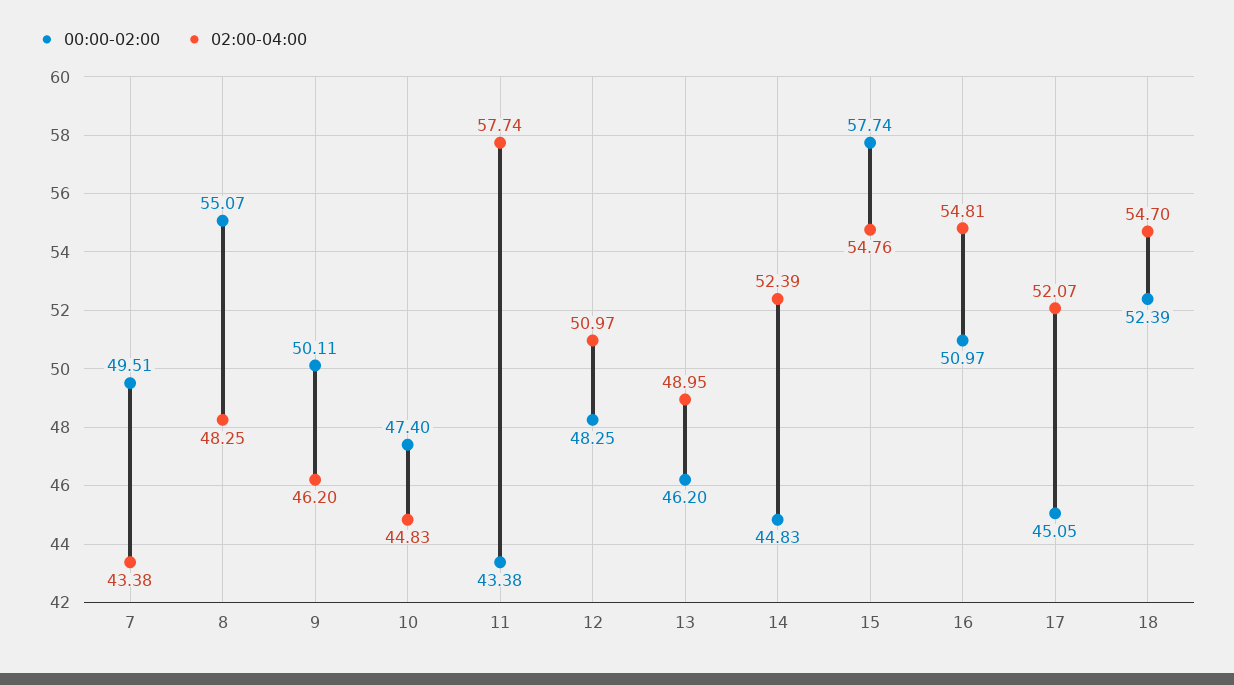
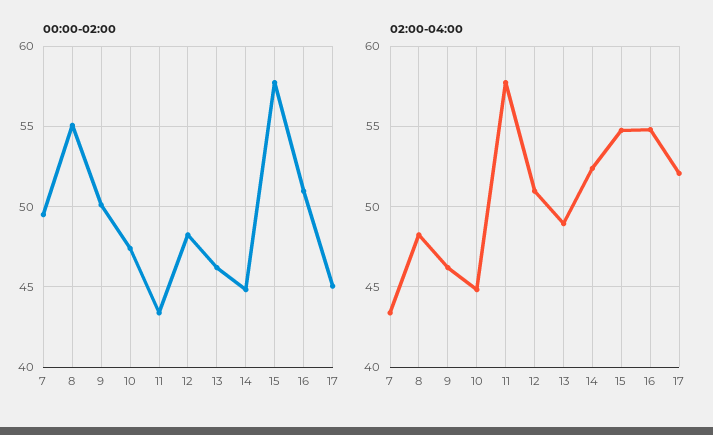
00:00-02:00, 18: 52.39 -> none
02:00-04:00, 18: 54.7 -> none

